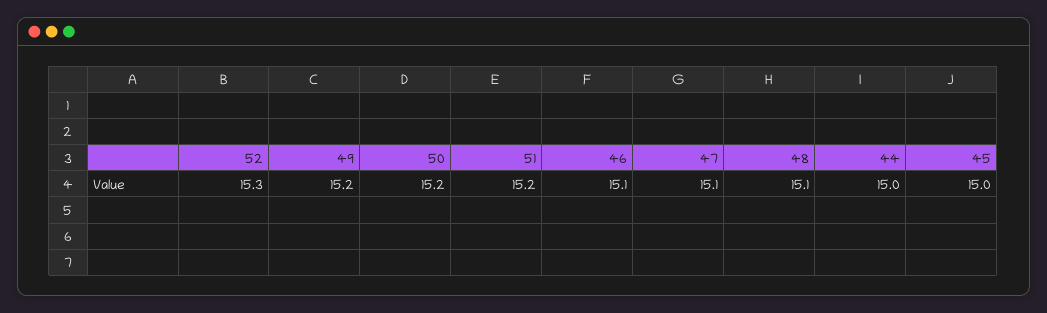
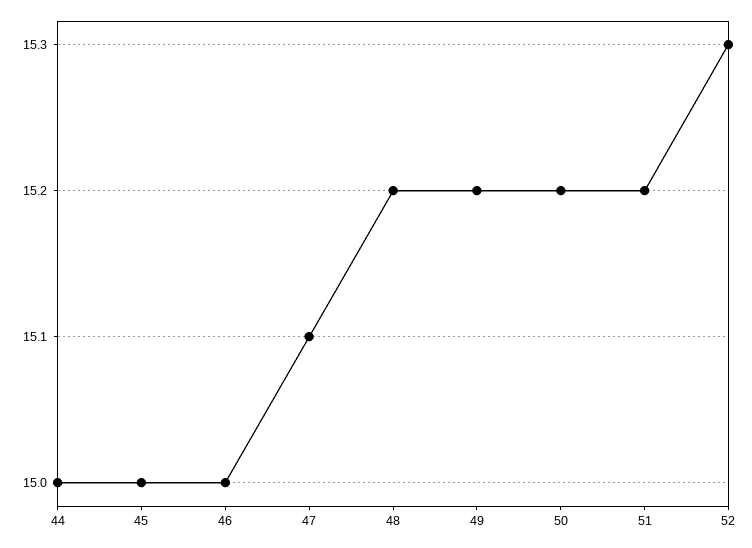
46: 15.1 -> 15
48: 15.1 -> 15.2

